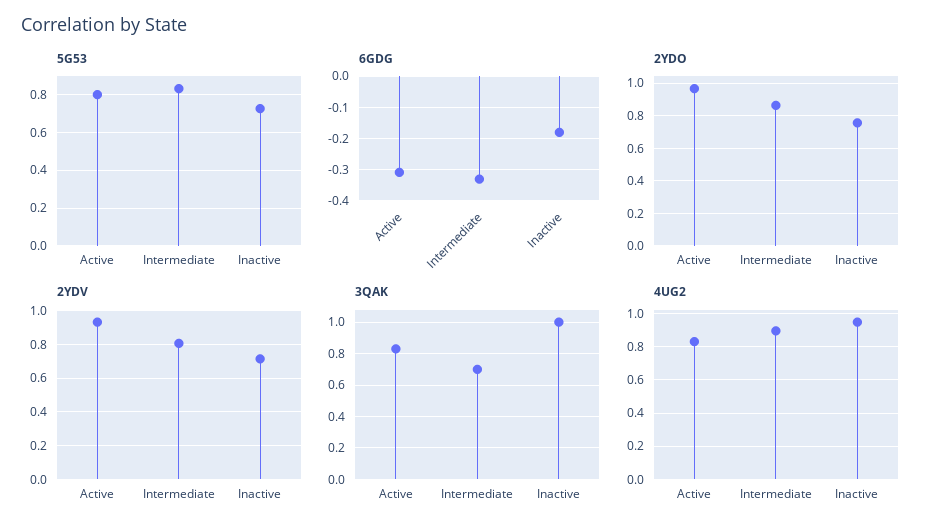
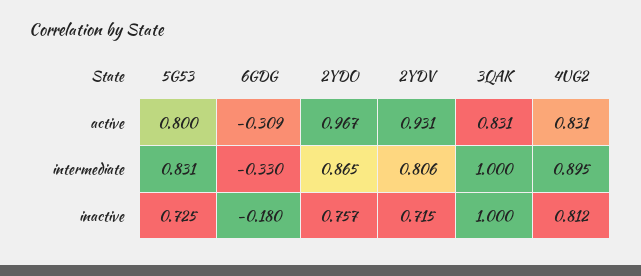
3QAK, Intermediate: 0.7 -> 1
4UG2, Inactive: 0.95 -> 0.812

